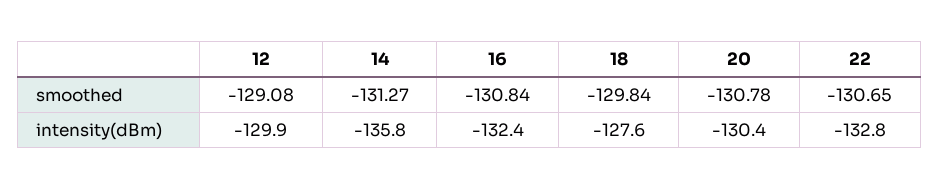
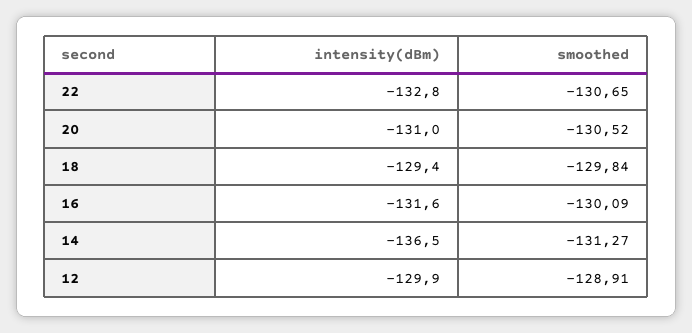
12, smoothed: -129.08 -> -128.91
16, smoothed: -130.84 -> -130.09
20, smoothed: -130.78 -> -130.52
14, intensity(dBm): -135.8 -> -136.5
16, intensity(dBm): -132.4 -> -131.6
18, intensity(dBm): -127.6 -> -129.4
20, intensity(dBm): -130.4 -> -131

